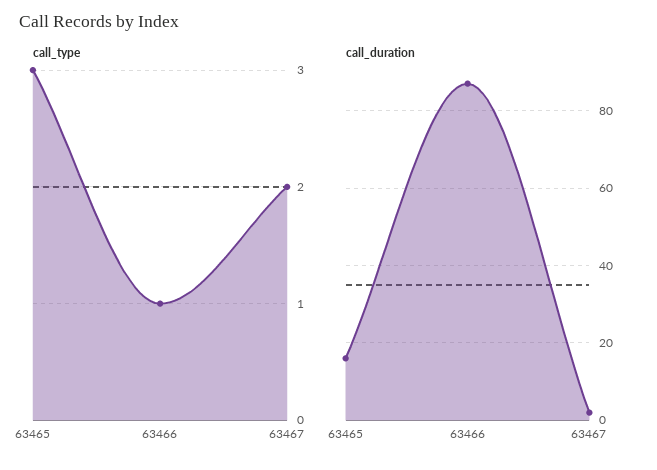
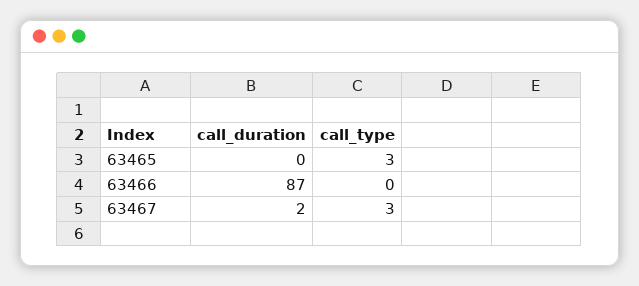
call_type, 63466: 1 -> 0
call_type, 63467: 2 -> 3
call_duration, 63465: 15 -> 0

